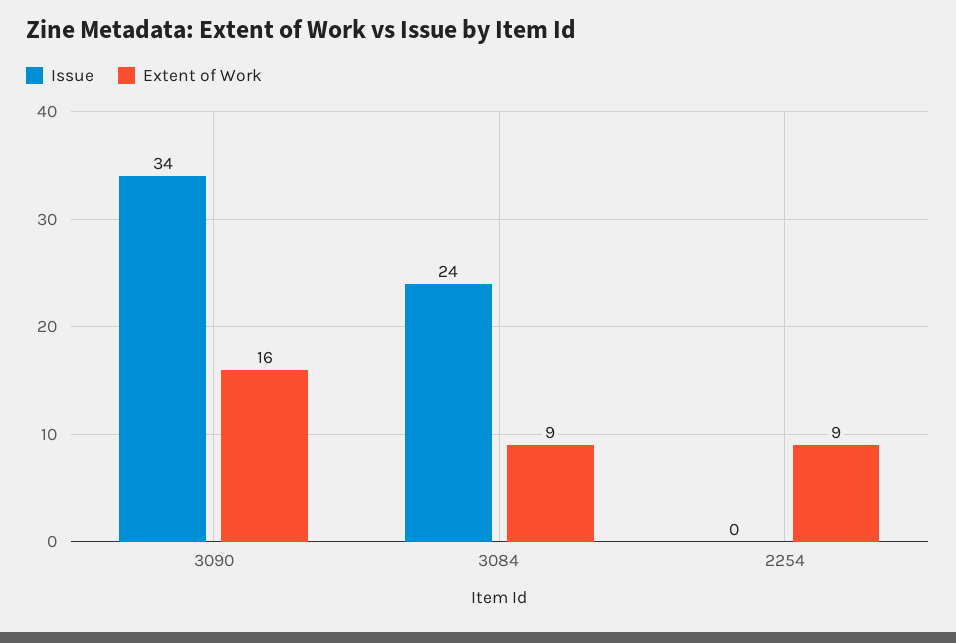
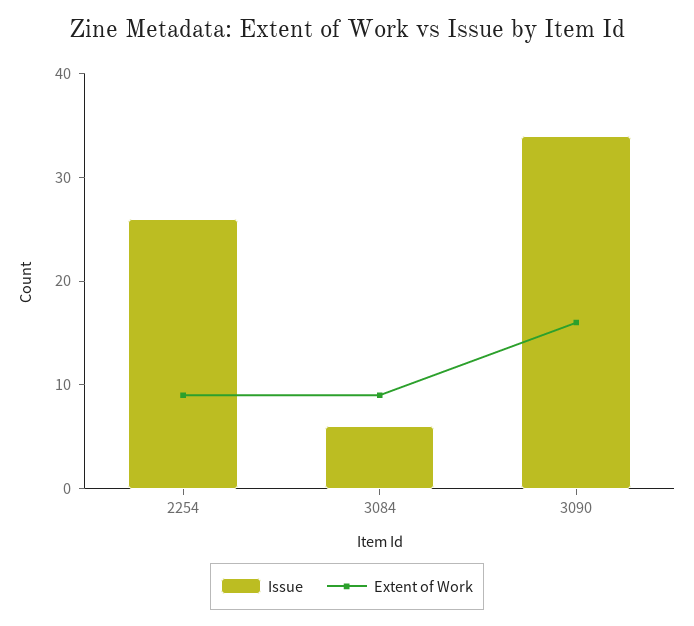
Issue, 3084: 24 -> 6
Issue, 2254: 0 -> 26

